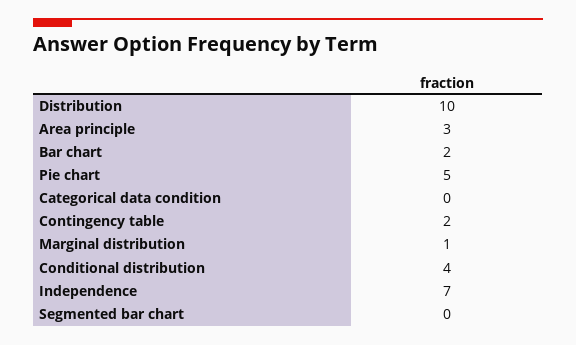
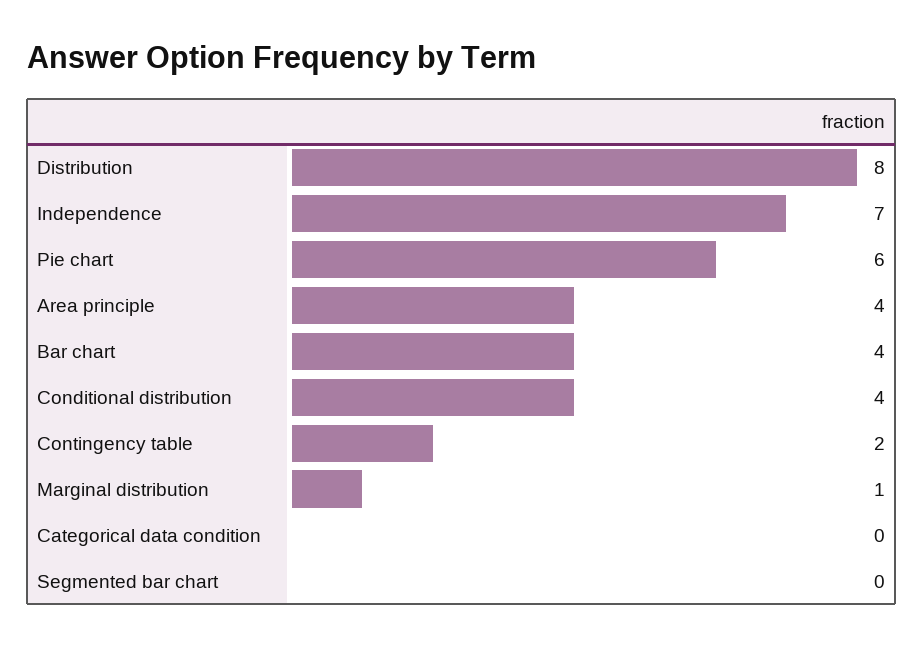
Distribution: 10 -> 8
Area principle: 3 -> 4
Bar chart: 2 -> 4
Pie chart: 5 -> 6

